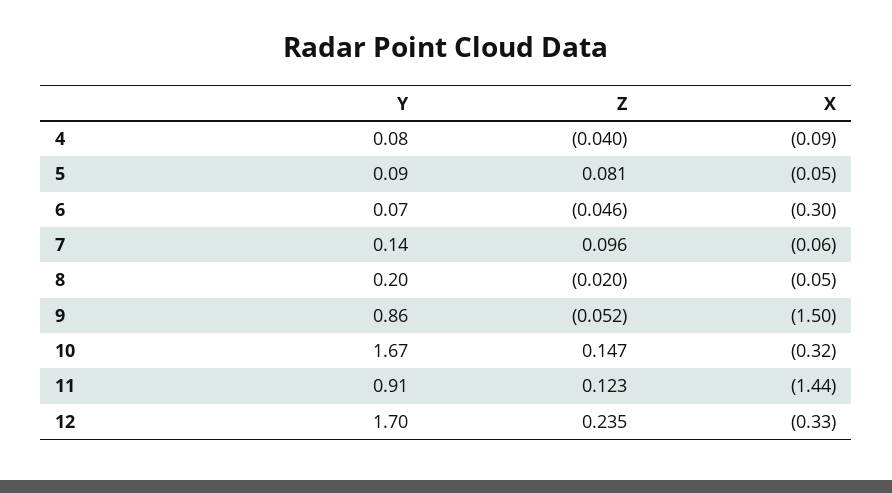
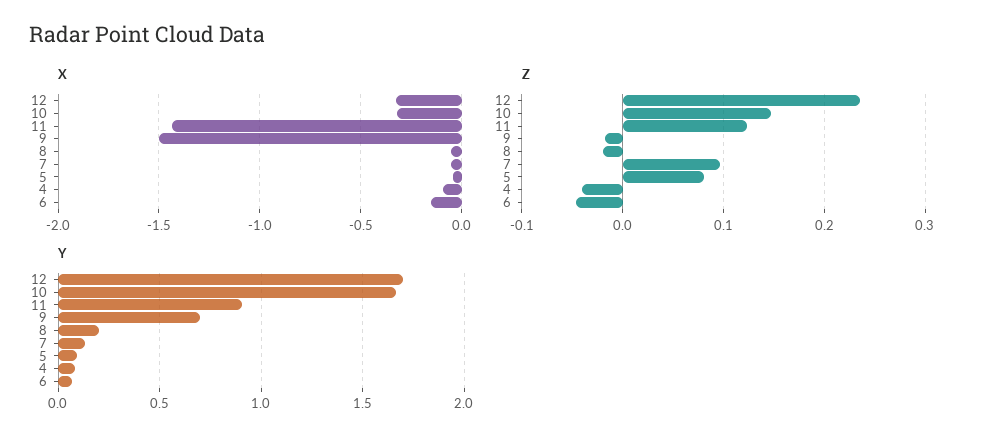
X, 6: -0.3 -> -0.15
Y, 9: 0.86 -> 0.7
Z, 9: -0.052 -> -0.02

